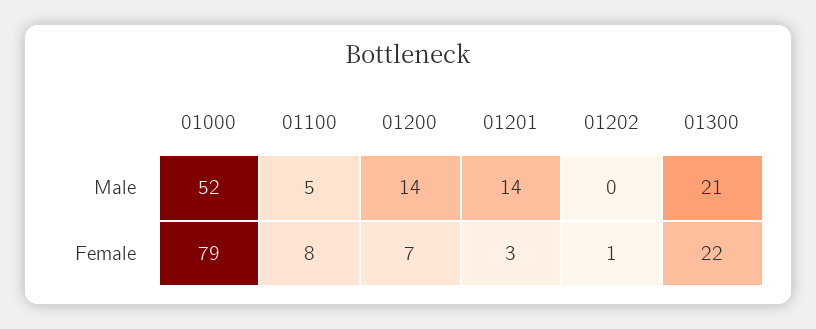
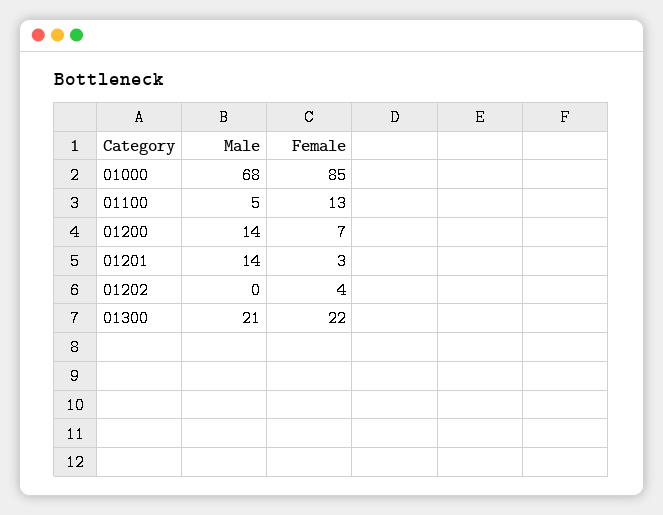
01000, Male: 52 -> 68
01000, Female: 79 -> 85
01100, Female: 8 -> 13
01202, Female: 1 -> 4

